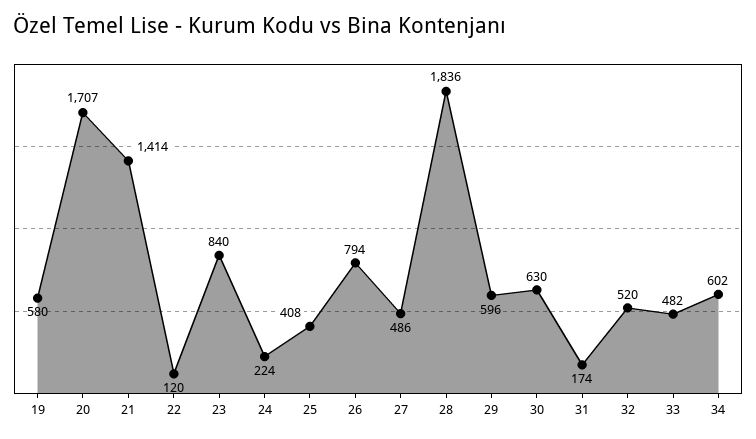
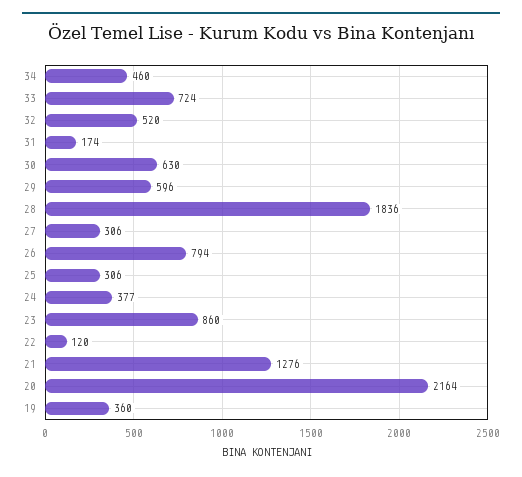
19: 580 -> 360
20: 1707 -> 2164
21: 1414 -> 1276
23: 840 -> 860
24: 224 -> 377
25: 408 -> 306
27: 486 -> 306
33: 482 -> 724
34: 602 -> 460

